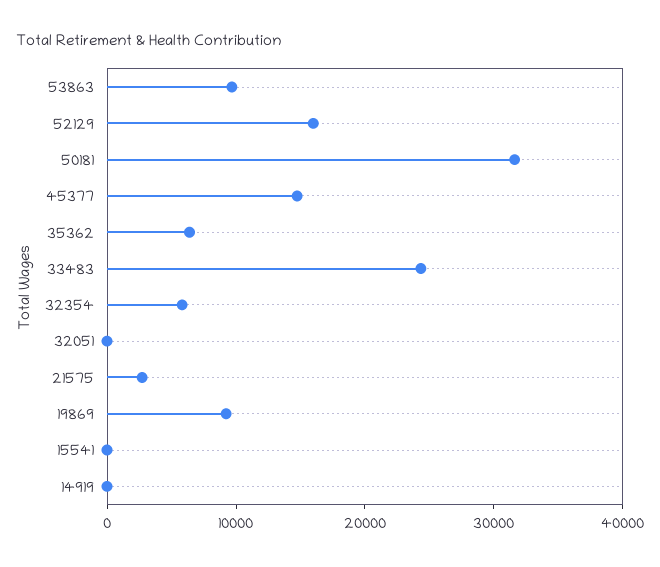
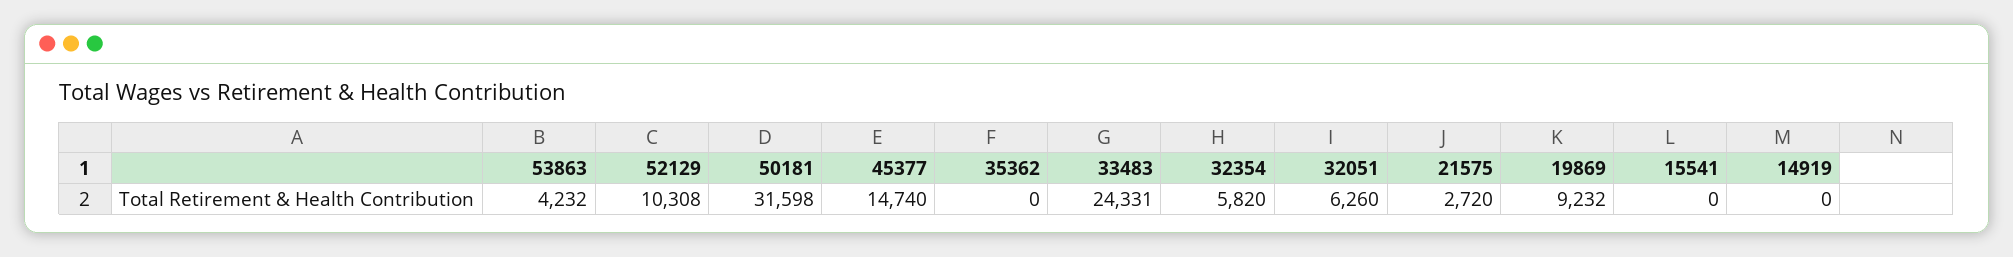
53863: 10000 -> 4232
52129: 16000 -> 10308
35362: 6000 -> 0
32051: 0 -> 6260

